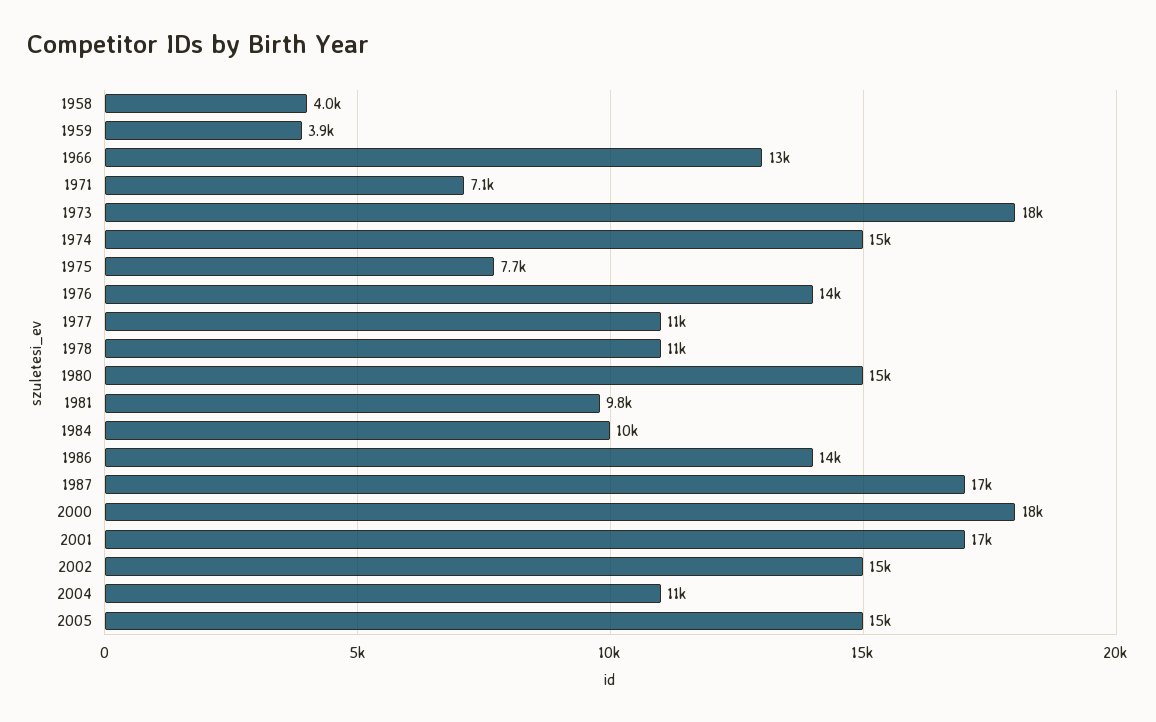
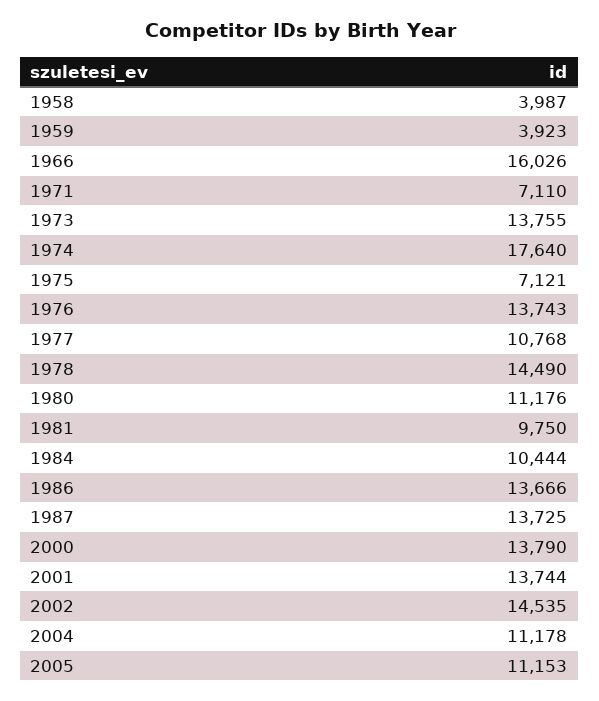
1966: 13000 -> 16026
1973: 18000 -> 13755
1974: 15000 -> 17640
1975: 7700 -> 7121
1978: 11000 -> 14490
1980: 15000 -> 11176
1987: 17000 -> 13725
2000: 18000 -> 13790
2001: 17000 -> 13744
2005: 15000 -> 11153

